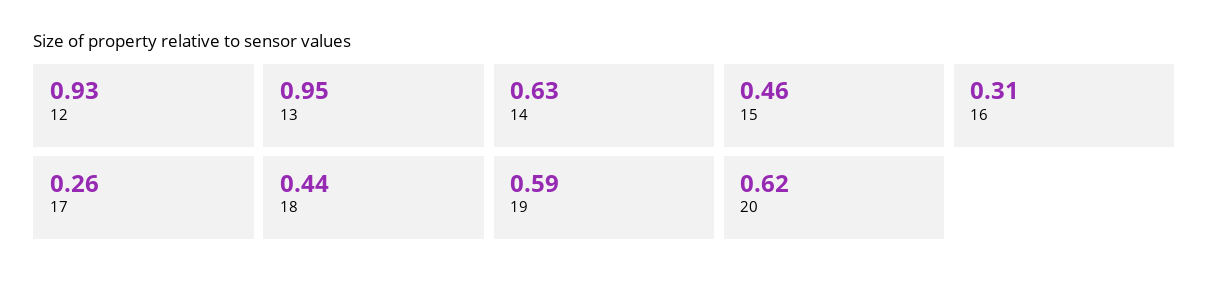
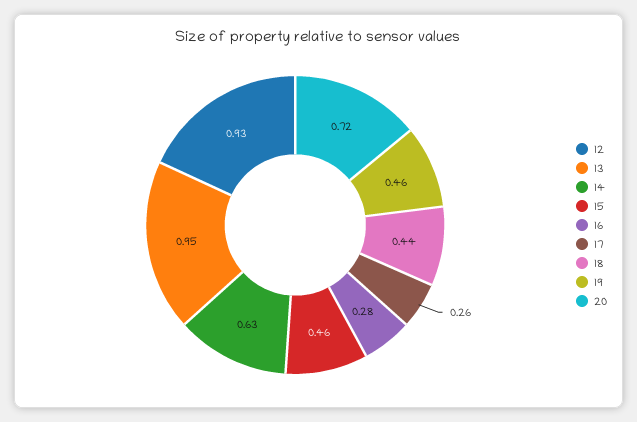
16: 0.31 -> 0.28
19: 0.59 -> 0.46
20: 0.62 -> 0.72

